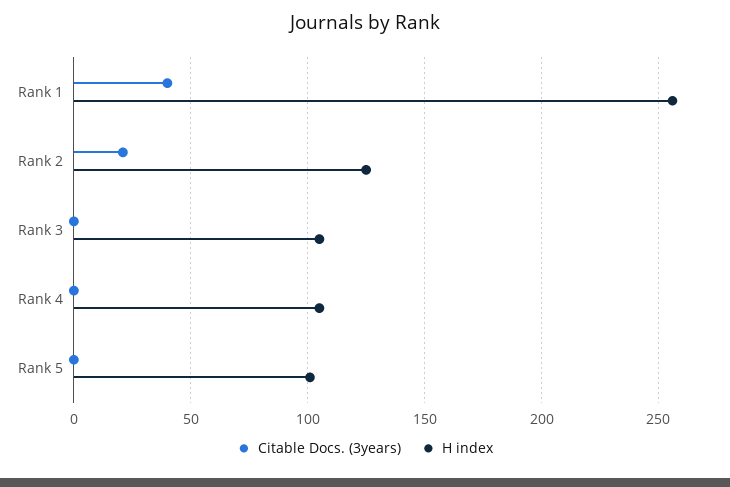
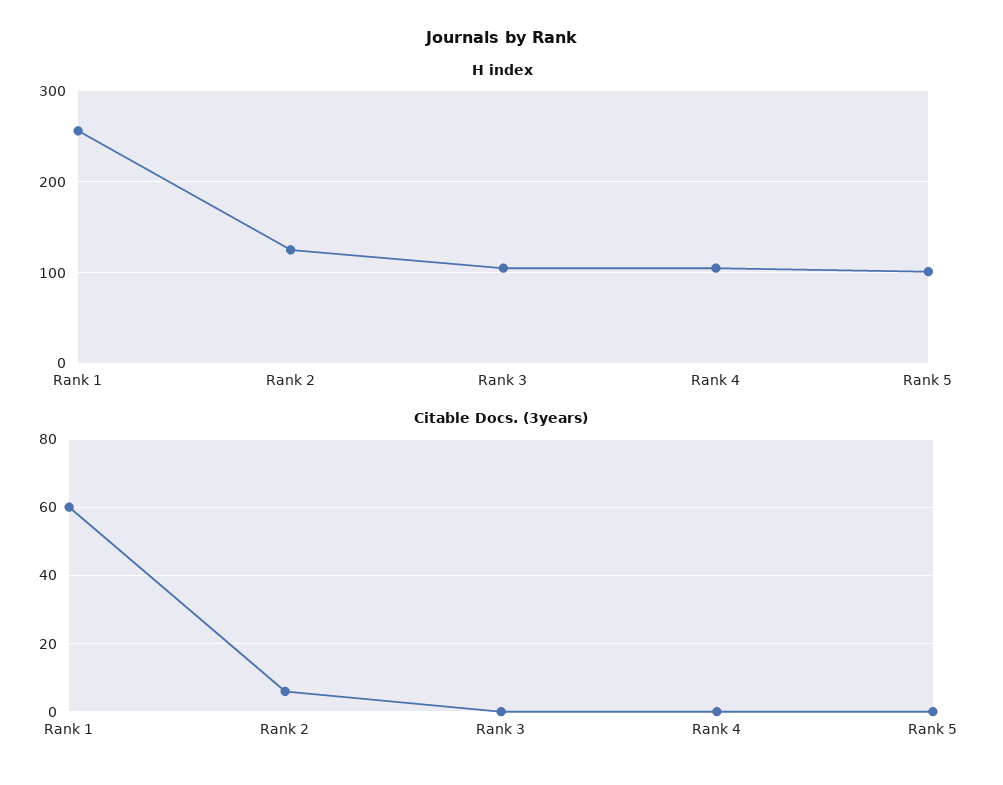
Citable Docs. (3years), Rank 1: 40 -> 60
Citable Docs. (3years), Rank 2: 20 -> 5

